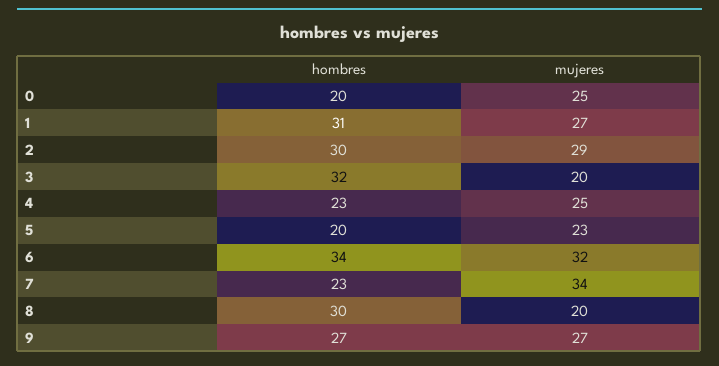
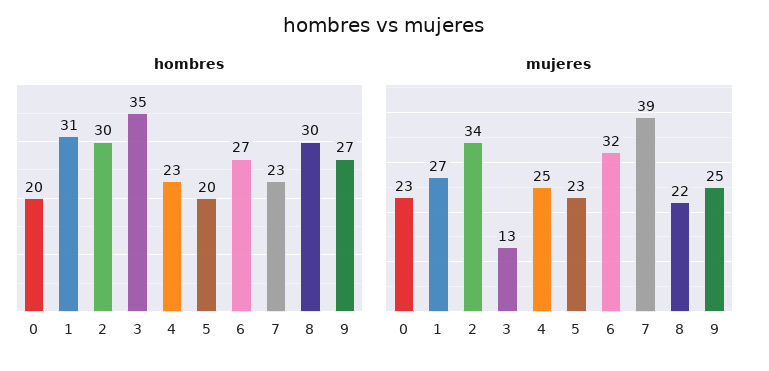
mujeres, 0: 25 -> 23
mujeres, 2: 29 -> 34
hombres, 3: 32 -> 35
mujeres, 3: 20 -> 13
hombres, 6: 34 -> 27
mujeres, 7: 34 -> 39
mujeres, 8: 20 -> 22
mujeres, 9: 27 -> 25

